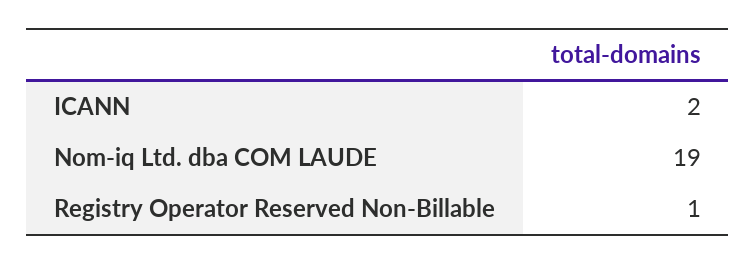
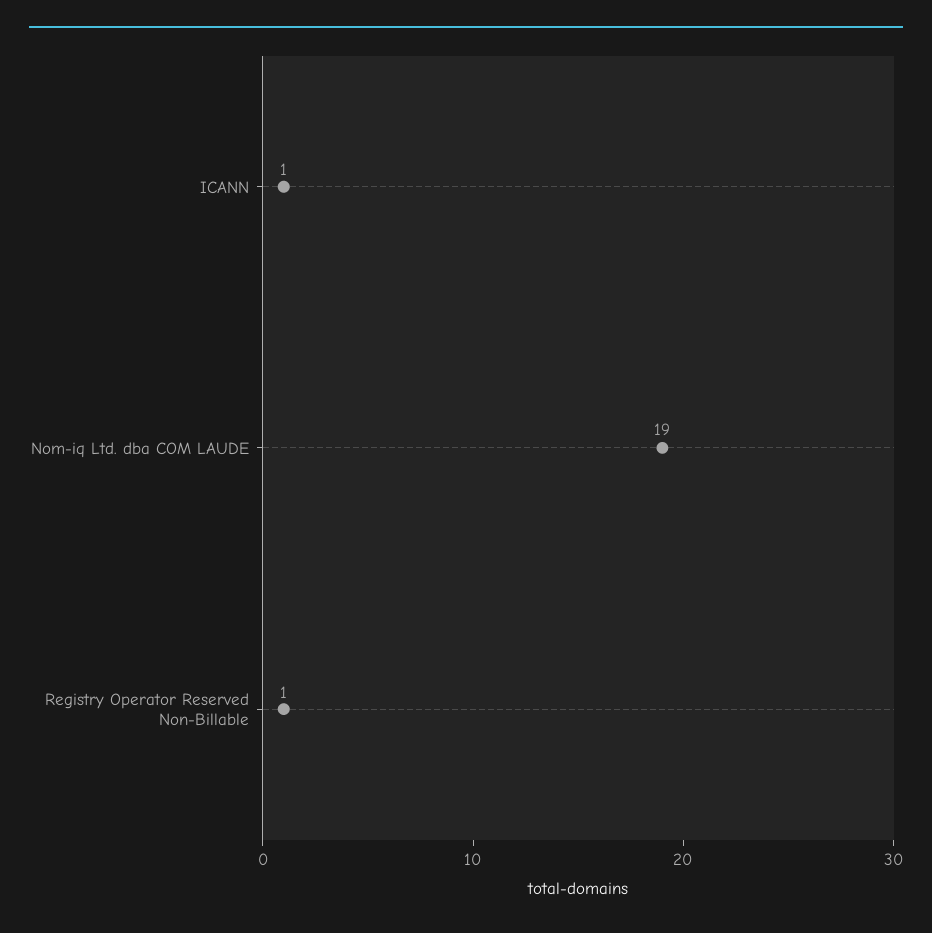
ICANN: 2 -> 1

